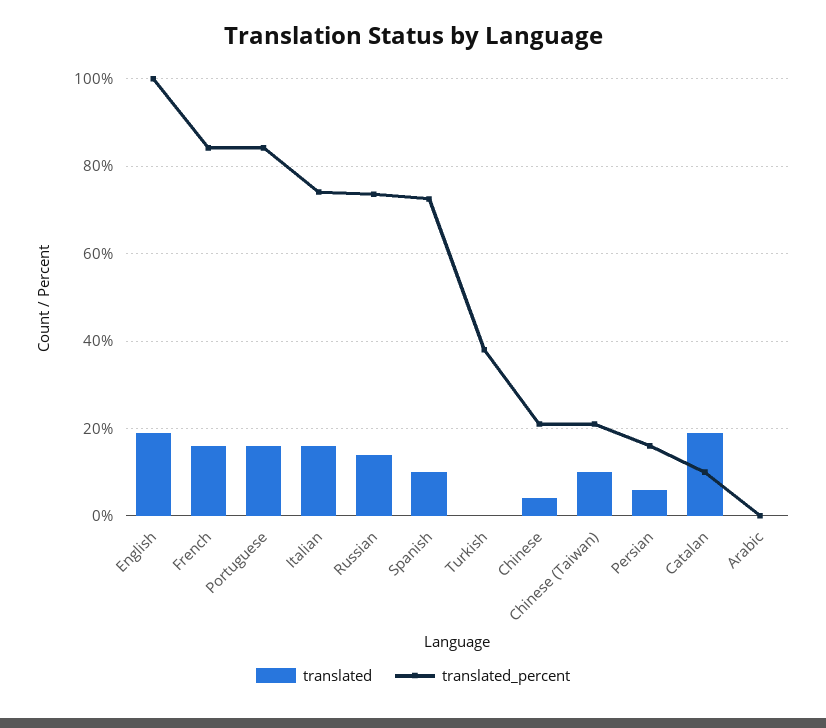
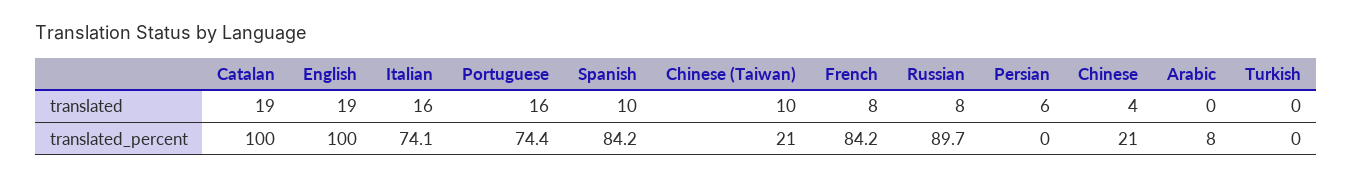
translated, French: 16 -> 8
translated_percent, Portuguese: 84 -> 74.4
translated, Russian: 14 -> 8
translated_percent, Russian: 74 -> 89.7
translated_percent, Spanish: 72 -> 84.2
translated_percent, Turkish: 38 -> 0
translated_percent, Persian: 16 -> 0
translated_percent, Catalan: 10 -> 100
translated_percent, Arabic: 0 -> 8

